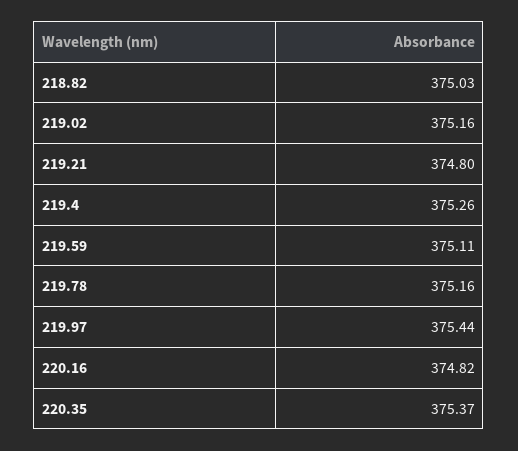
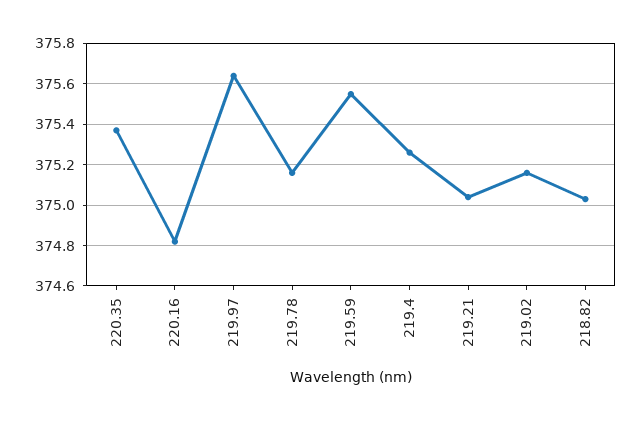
219.21: 374.8 -> 375.05
219.59: 375.11 -> 375.55
219.97: 375.44 -> 375.65

